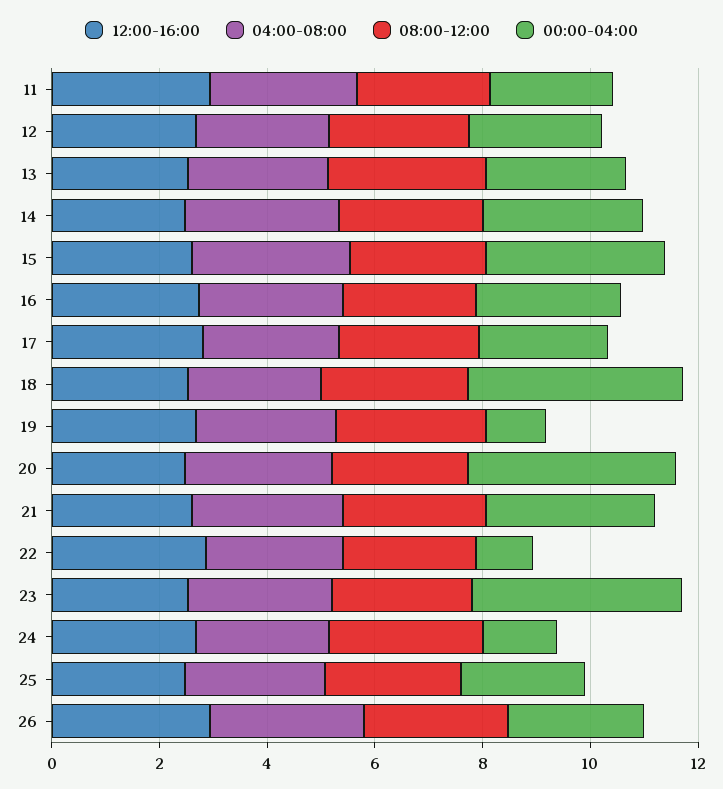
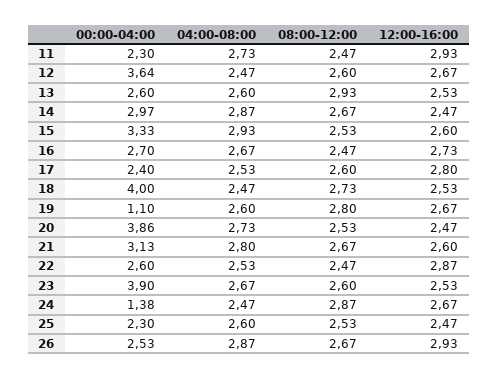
00:00-04:00, 12: 2.5 -> 3.64
00:00-04:00, 22: 1 -> 2.6

